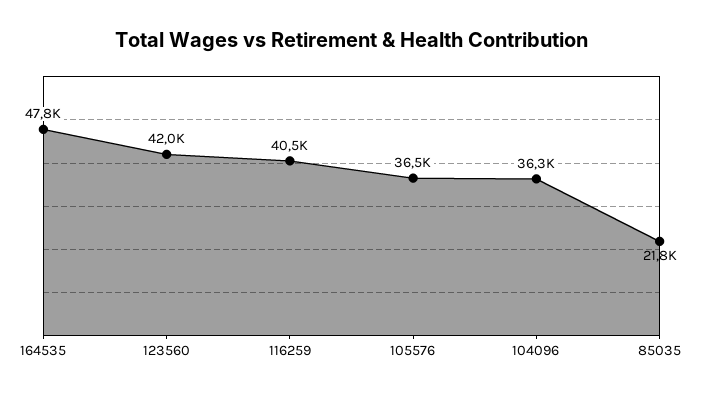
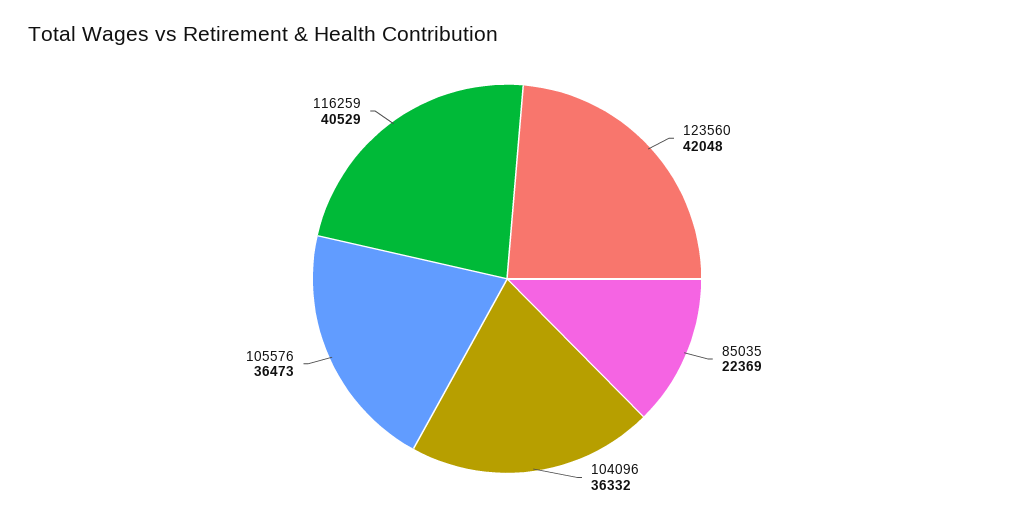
164535: 47800 -> none
85035: 21800 -> 22369

